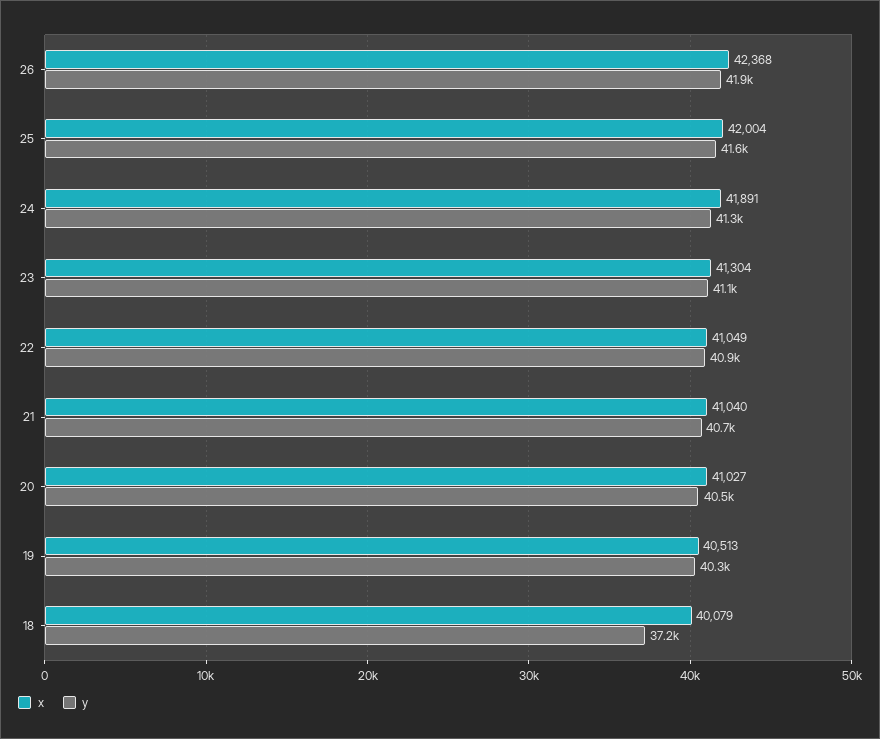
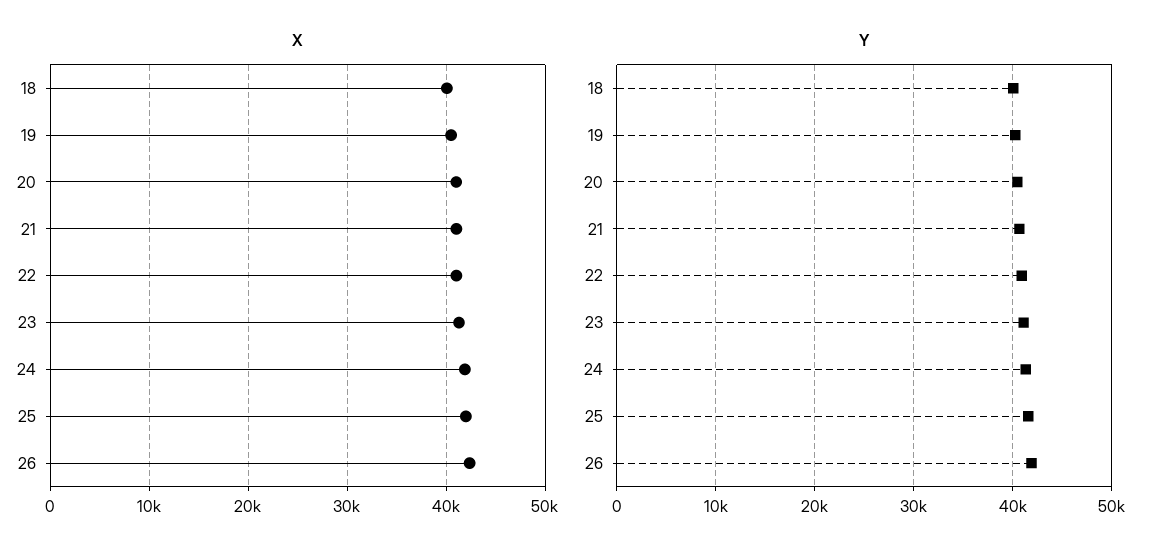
y, 18: 37200 -> 40000

